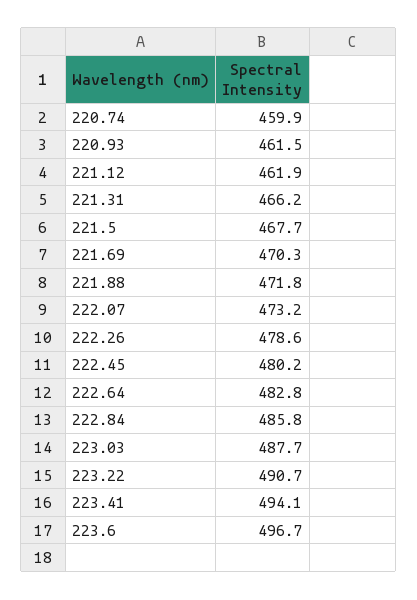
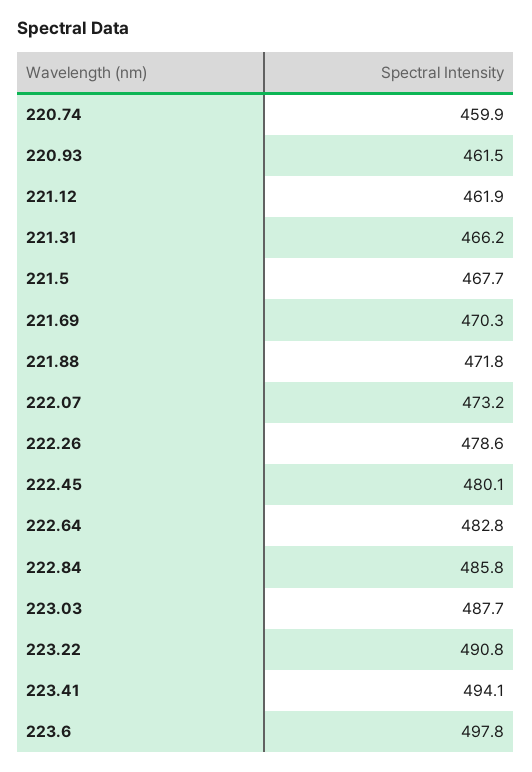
222.45: 480.2 -> 480.1
223.22: 490.7 -> 490.8
223.6: 496.7 -> 497.8

